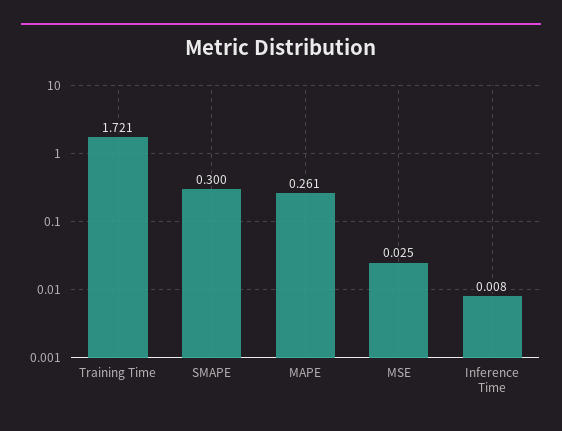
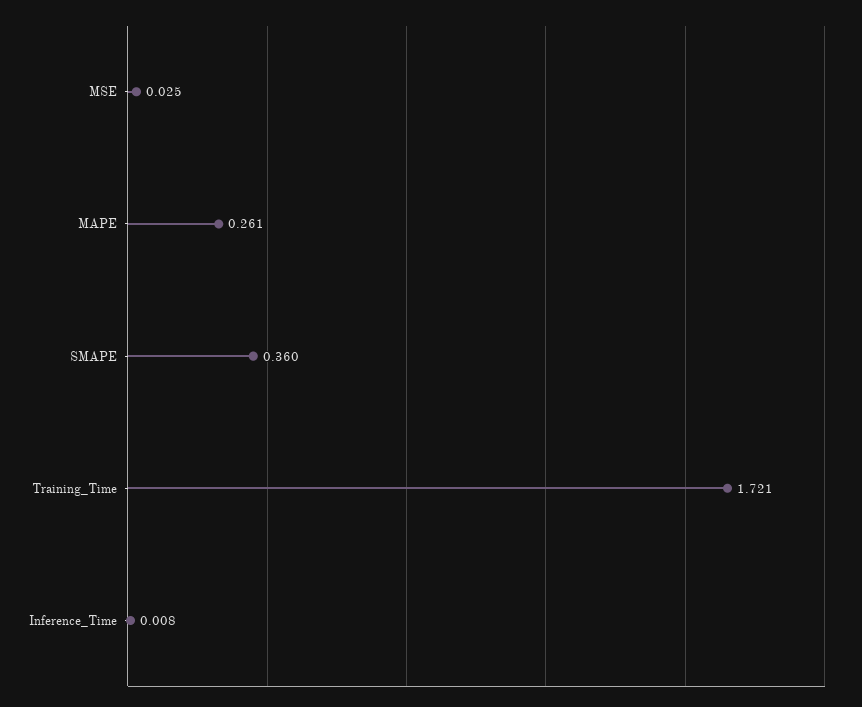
SMAPE: 0.3 -> 0.36

